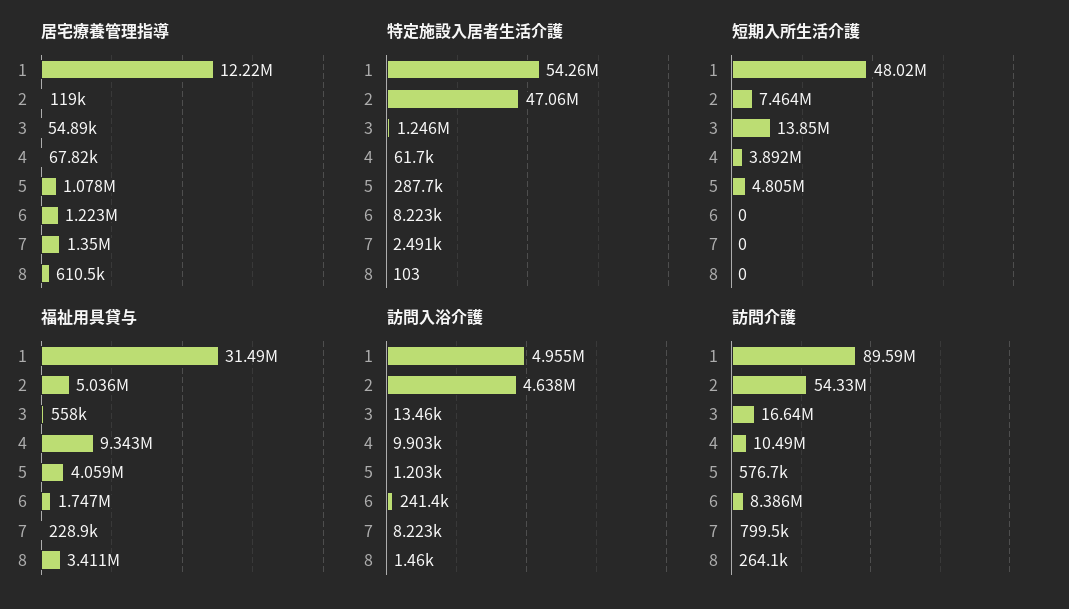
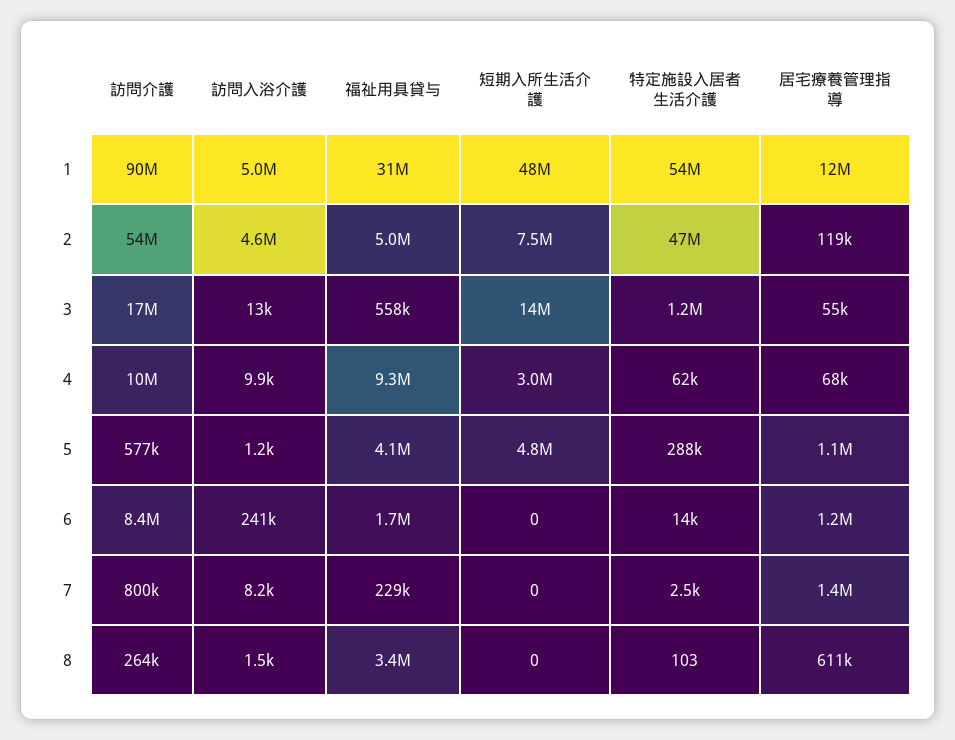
特定施設入居者生活介護, 6: 8223 -> 14000
短期入所生活介護, 4: 3892000 -> 3000000

